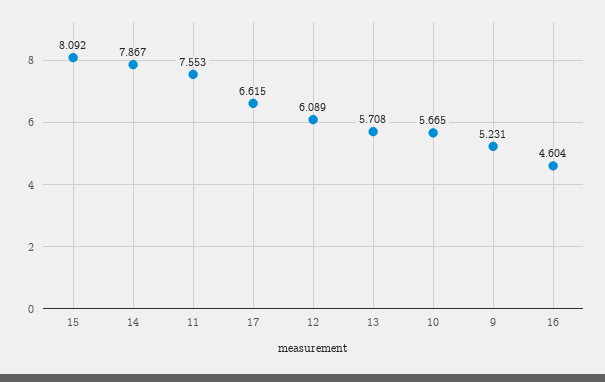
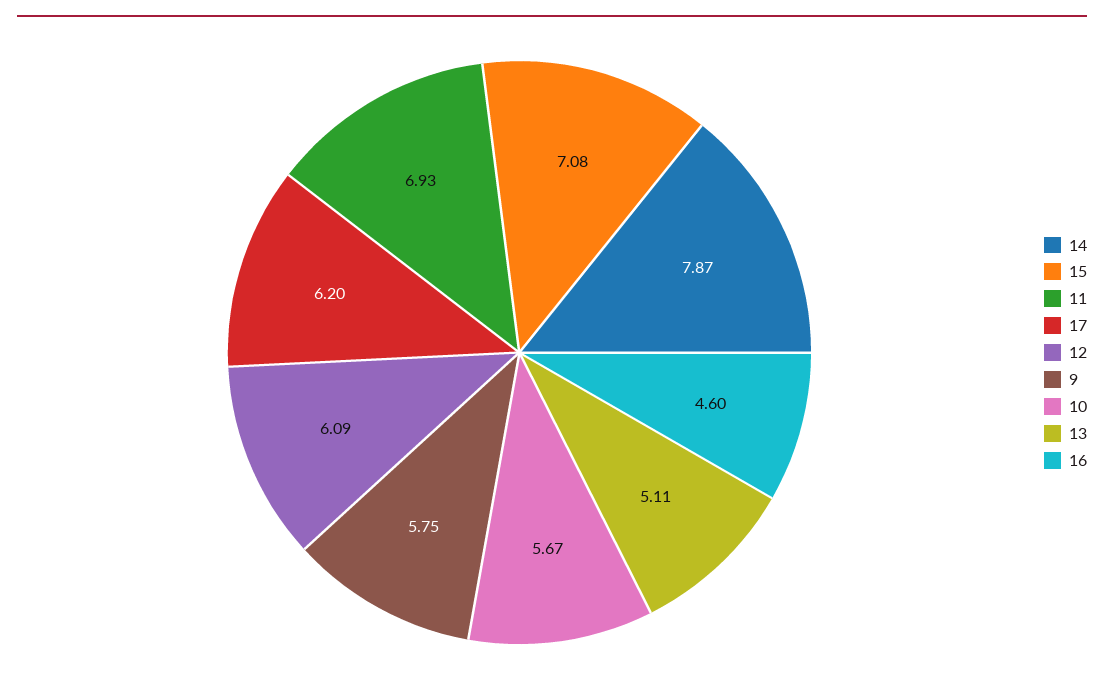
15: 8.092 -> 7.08
11: 7.553 -> 6.93
17: 6.615 -> 6.2
13: 5.708 -> 5.11
9: 5.231 -> 5.75

